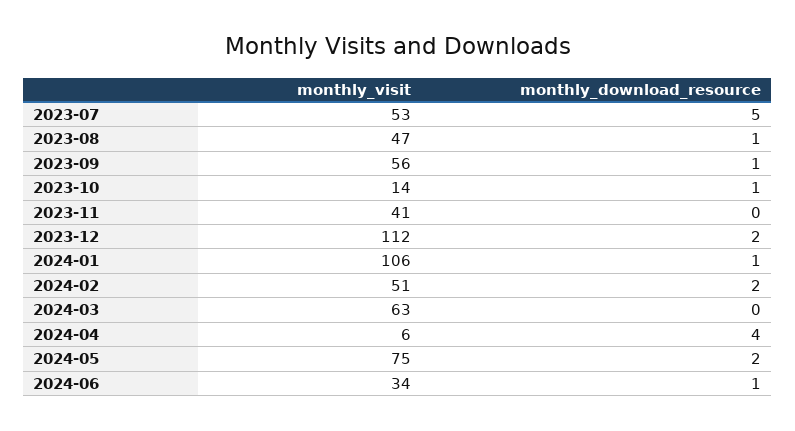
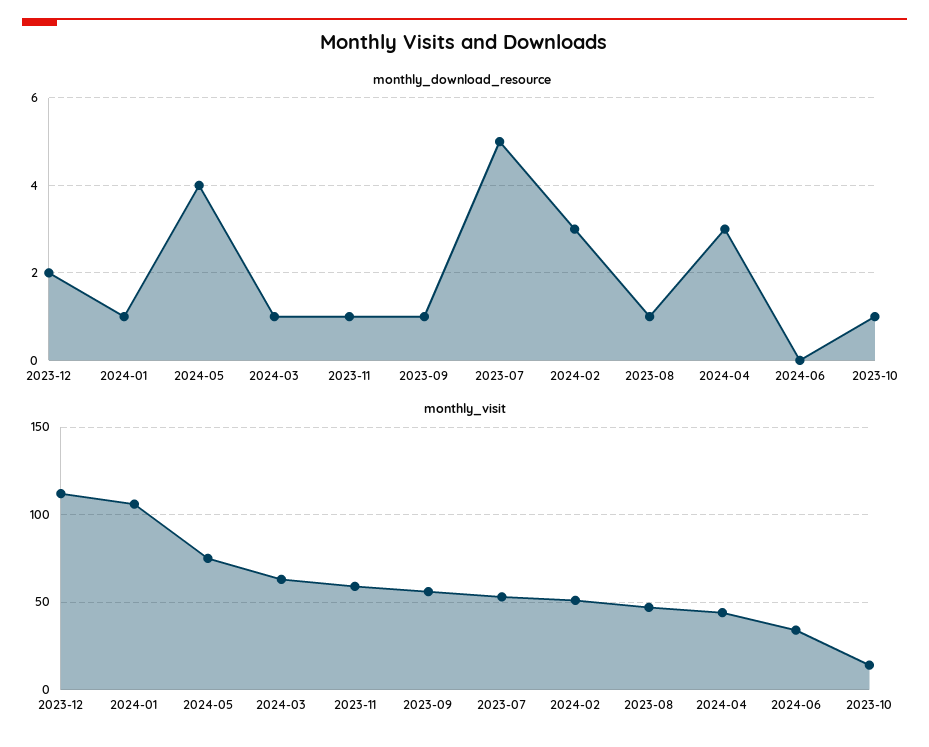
monthly_visit, 2023-11: 41 -> 60
monthly_download_resource, 2023-11: 0 -> 1
monthly_download_resource, 2024-02: 2 -> 3
monthly_download_resource, 2024-03: 0 -> 1
monthly_visit, 2024-04: 6 -> 45
monthly_download_resource, 2024-04: 4 -> 3
monthly_download_resource, 2024-05: 2 -> 4
monthly_download_resource, 2024-06: 1 -> 0

